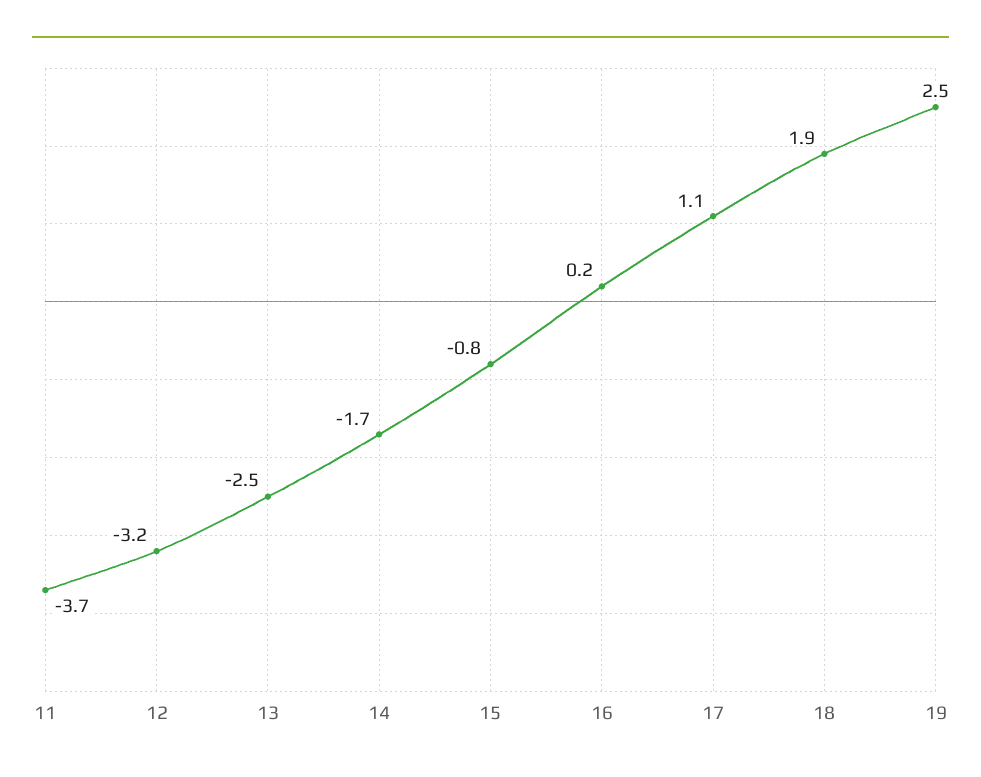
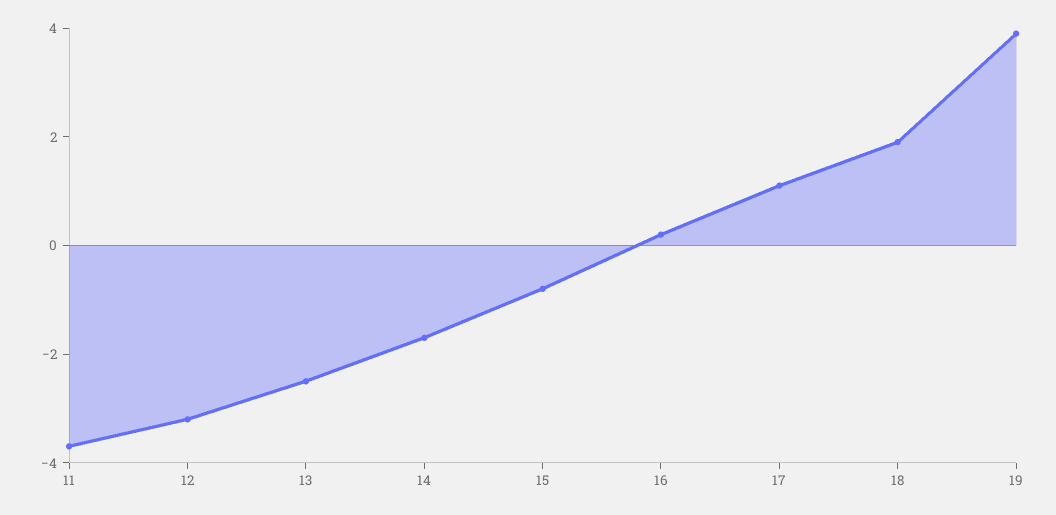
19: 2.5 -> 4

